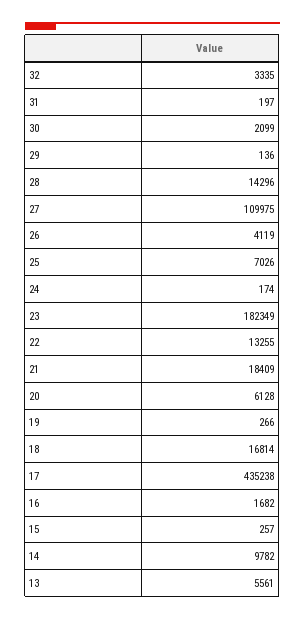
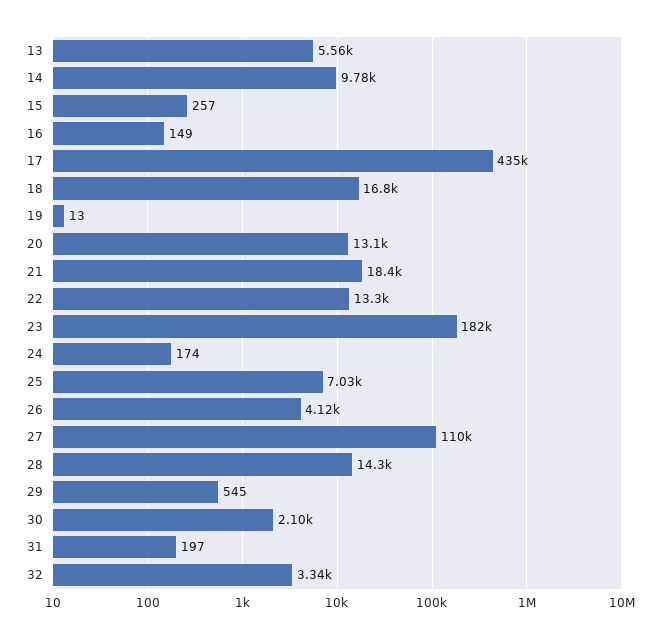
29: 136 -> 545
20: 6128 -> 13100
19: 266 -> 13
16: 1682 -> 149

